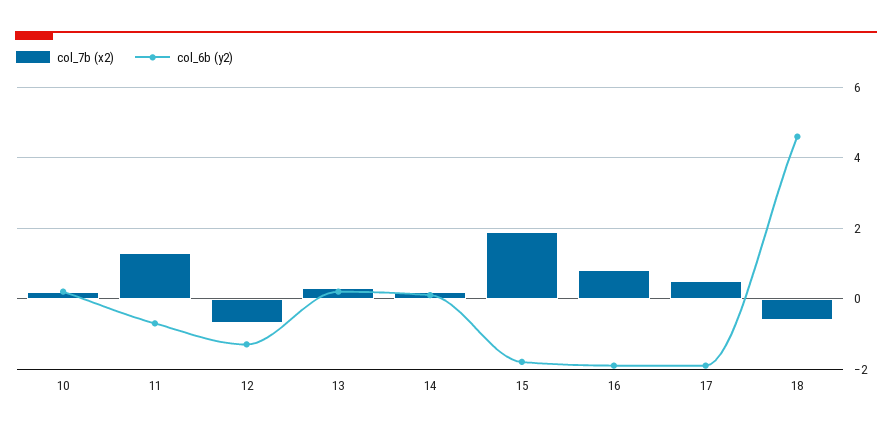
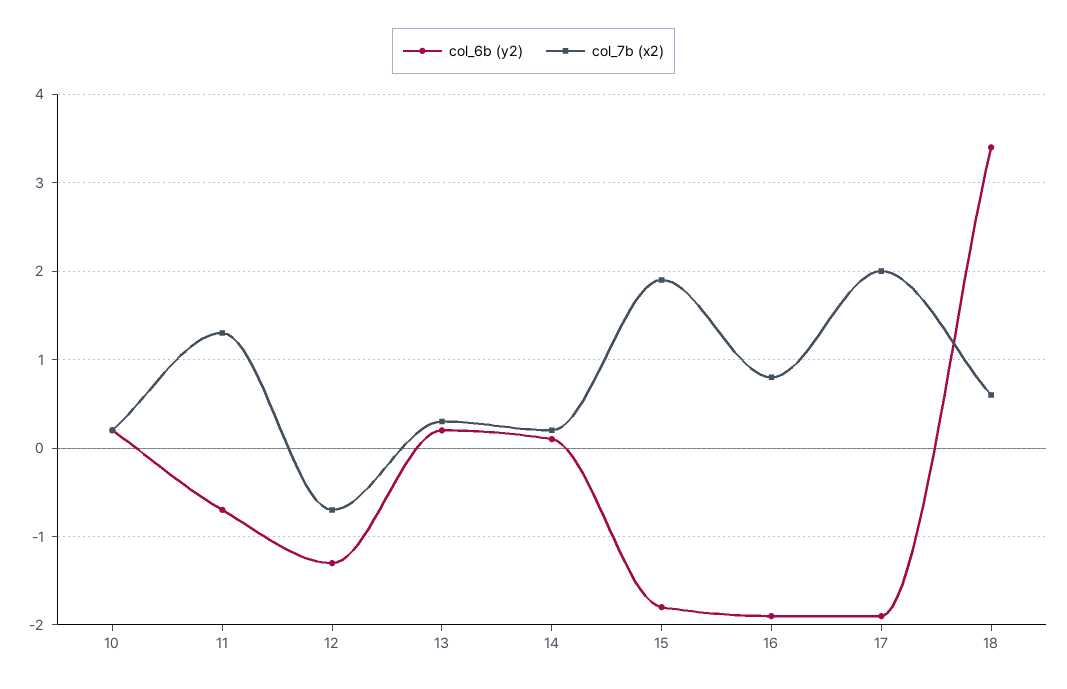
col_7b (x2), 17: 0.5 -> 2
col_7b (x2), 18: -0.5 -> 0.6
col_6b (y2), 18: 4.5 -> 3.4

